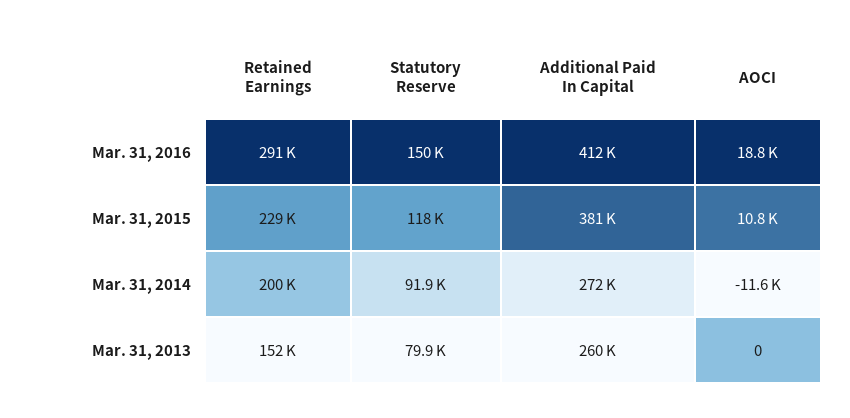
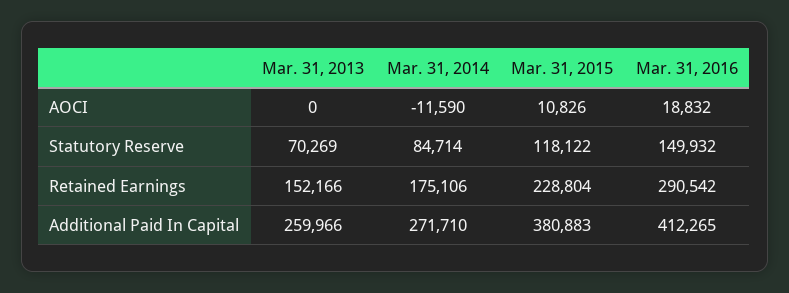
Retained Earnings, Mar. 31, 2014: 200000 -> 175106
Statutory Reserve, Mar. 31, 2014: 91900 -> 84714
Statutory Reserve, Mar. 31, 2013: 79900 -> 70269

